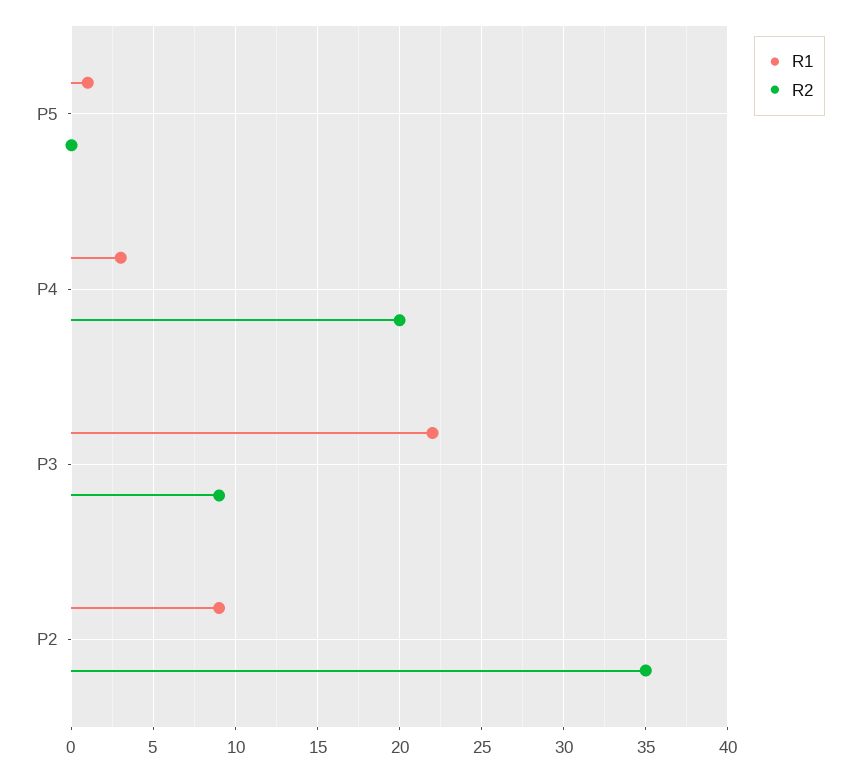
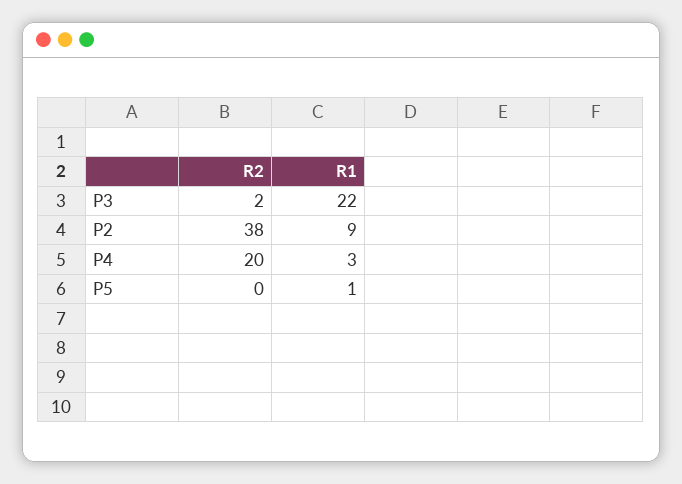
R2, P3: 9 -> 2
R2, P2: 35 -> 38

